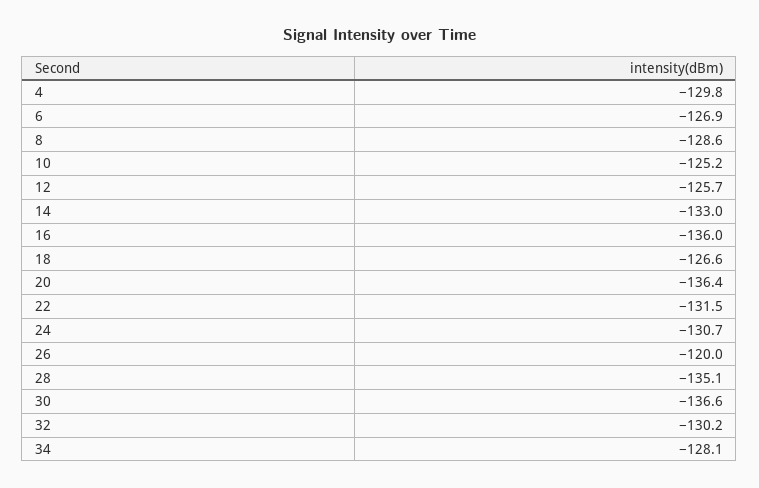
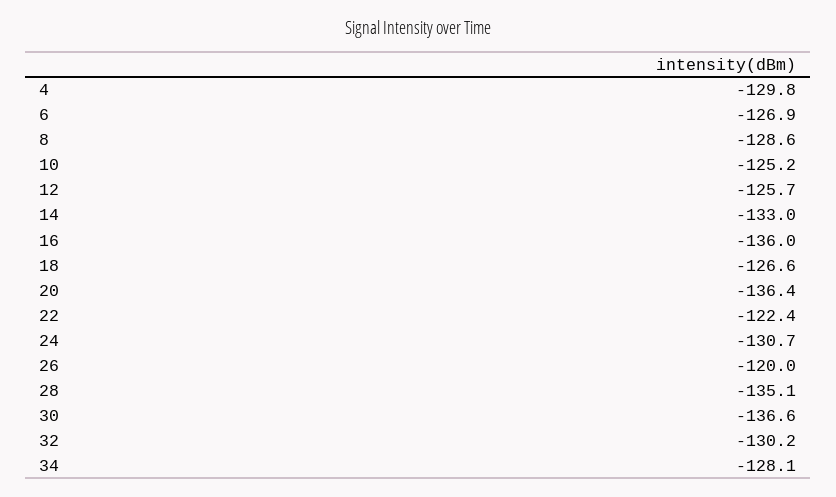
22: -131.5 -> -122.4

